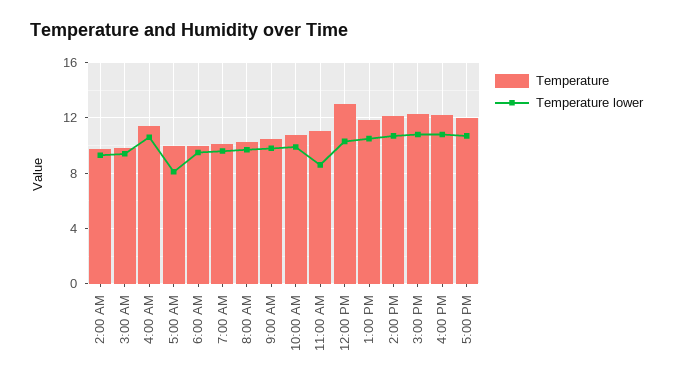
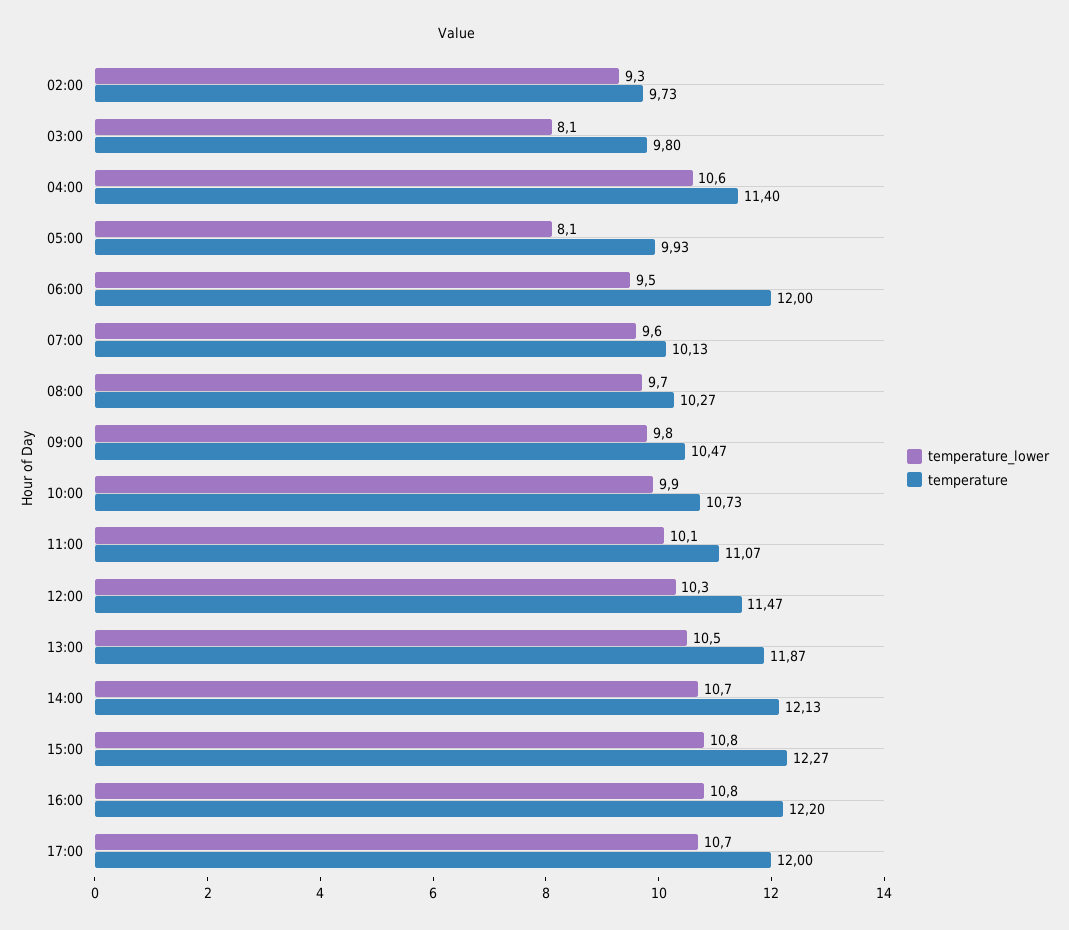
Temperature lower, 3:00 AM: 9.5 -> 8.1
Temperature, 6:00 AM: 10 -> 12
Temperature lower, 11:00 AM: 8.5 -> 10.1
Temperature, 12:00 PM: 13 -> 11.47

